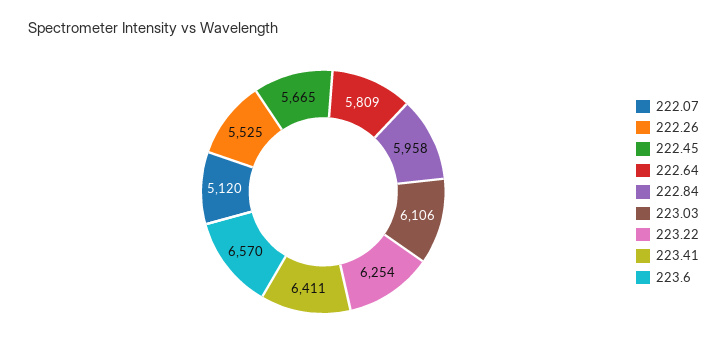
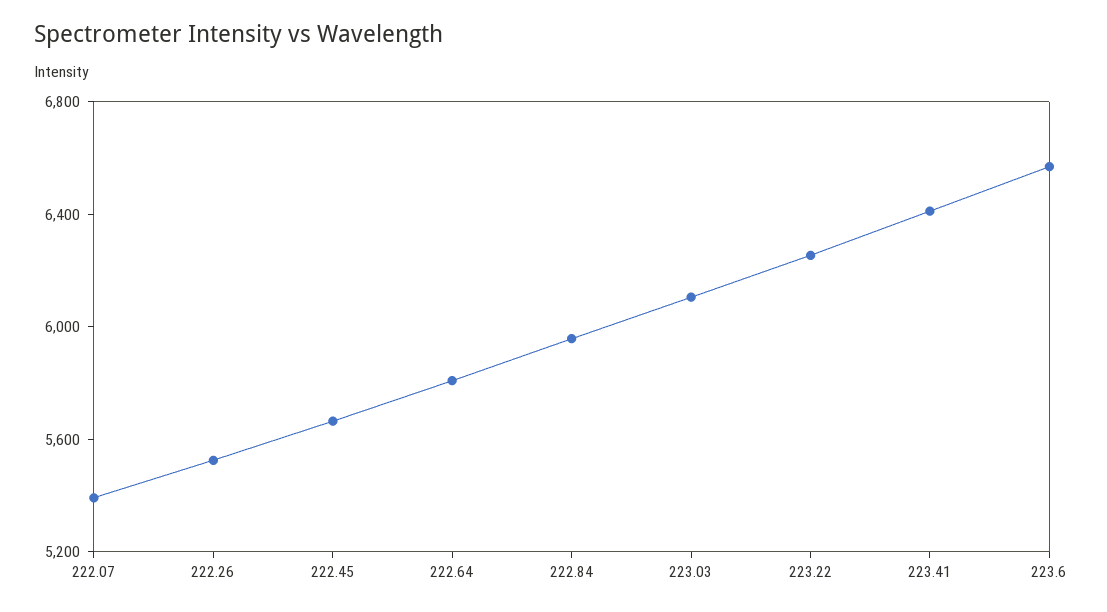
222.07: 5120 -> 5400

